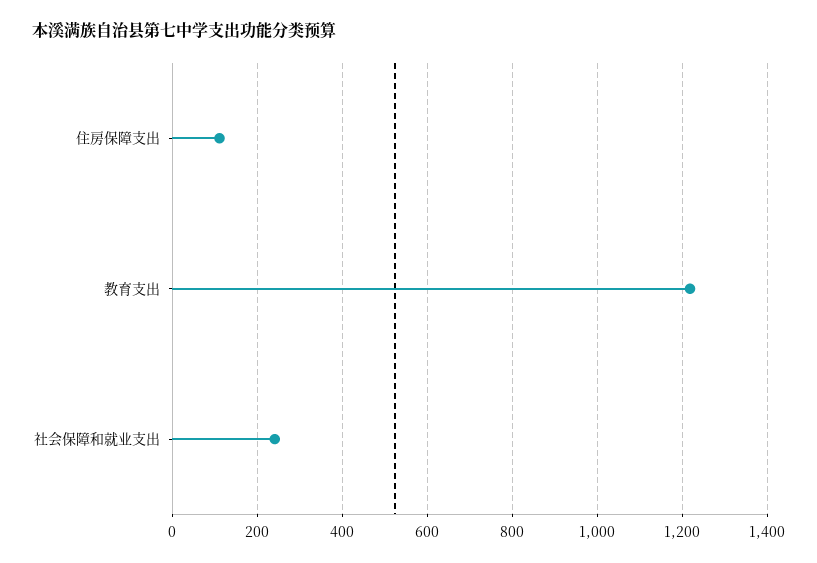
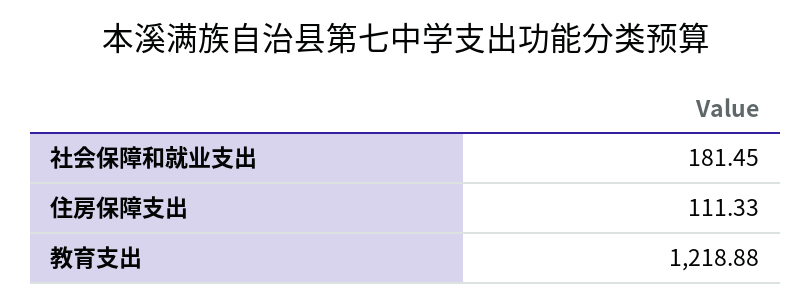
社会保障和就业支出: 240 -> 181.45

